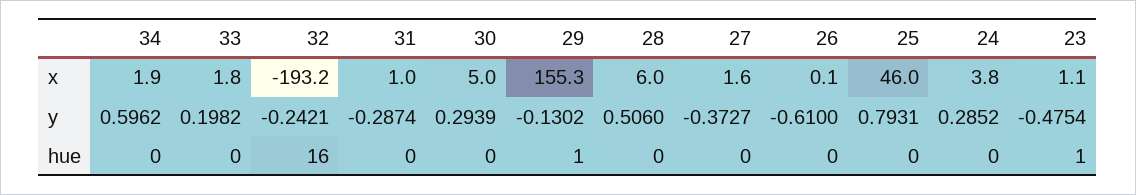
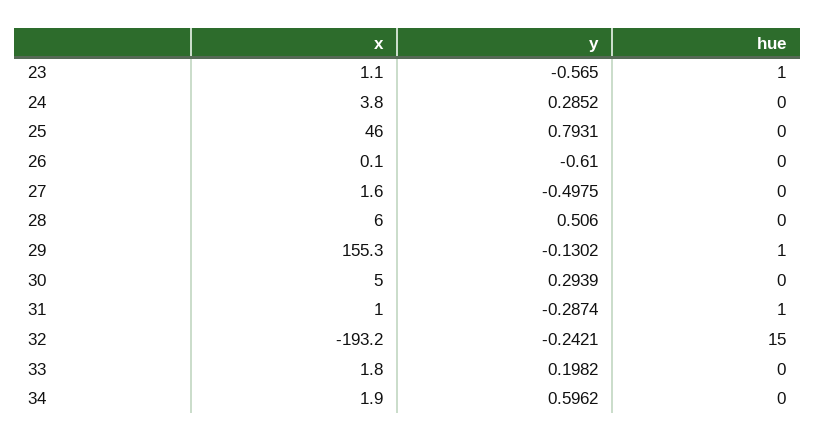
27, y: -0.3727 -> -0.4975
23, y: -0.4754 -> -0.565
32, hue: 16 -> 15
31, hue: 0 -> 1

